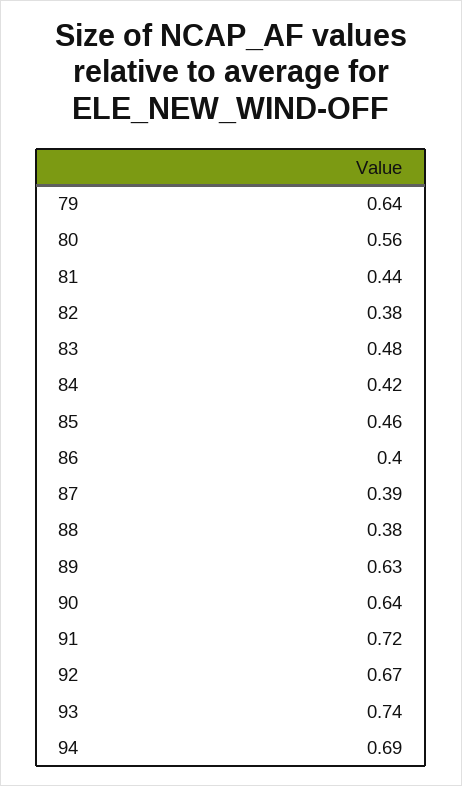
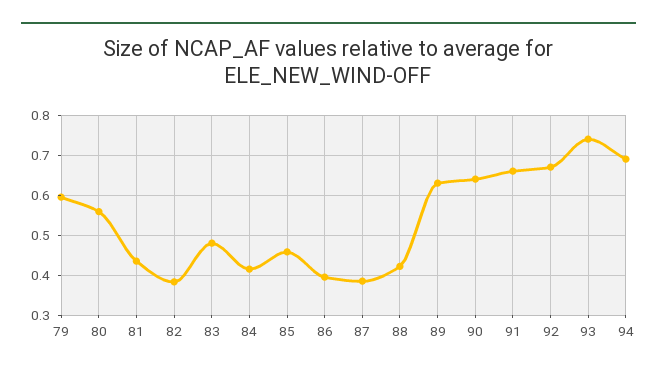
79: 0.64 -> 0.6
88: 0.38 -> 0.42
91: 0.72 -> 0.66

